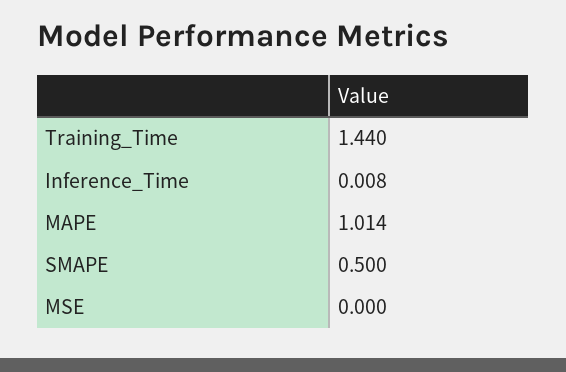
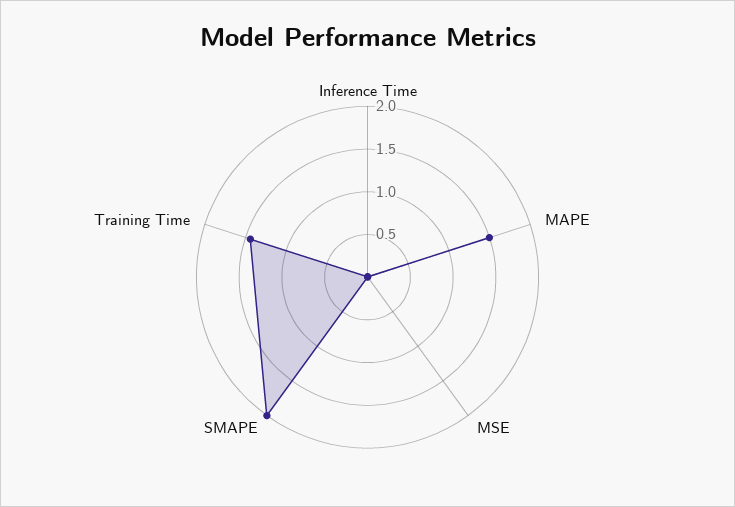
MAPE: 1.014 -> 1.5
SMAPE: 0.5 -> 2

